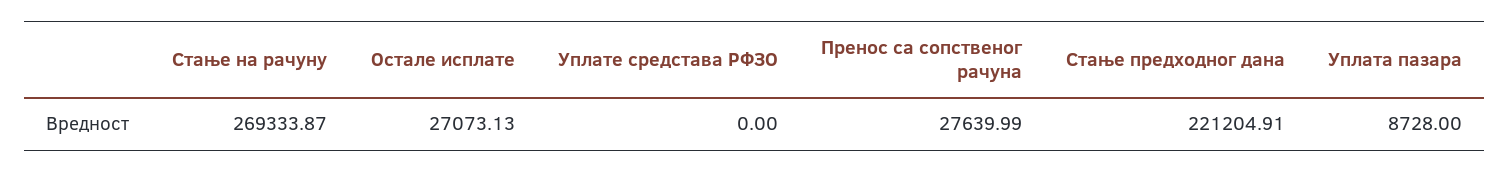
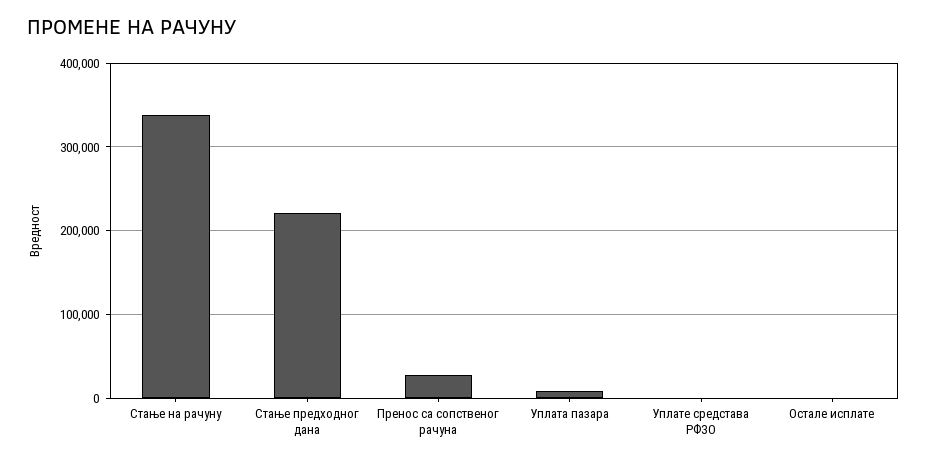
Стање на рачуну: 269333.87 -> 340000
Остале исплате: 27073.13 -> 0

